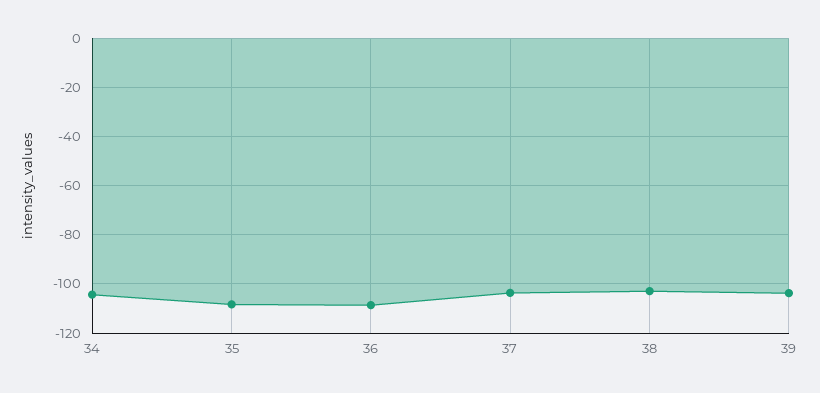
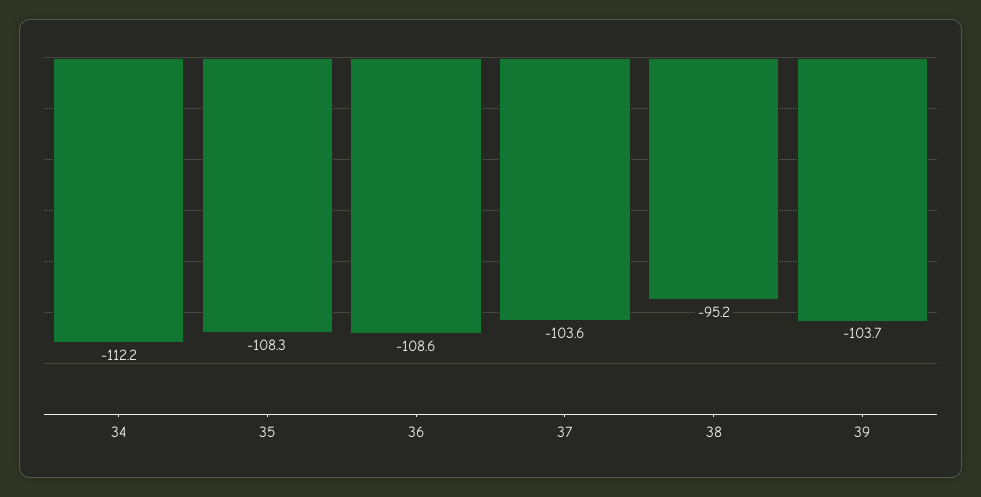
34: -105 -> -112.2
38: -102.5 -> -95.2

